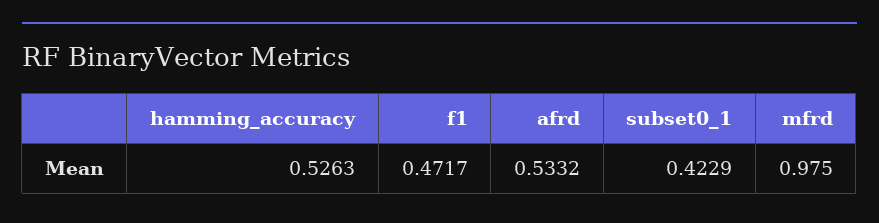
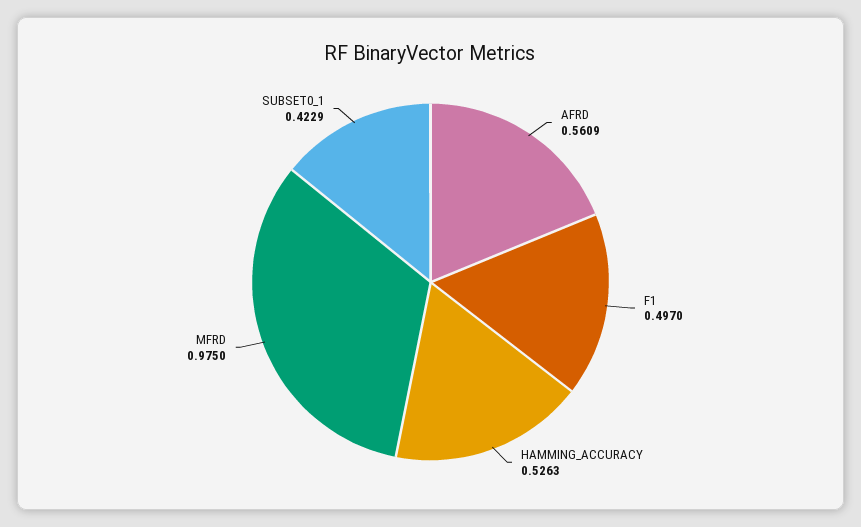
f1: 0.4717 -> 0.497
afrd: 0.5332 -> 0.5609

